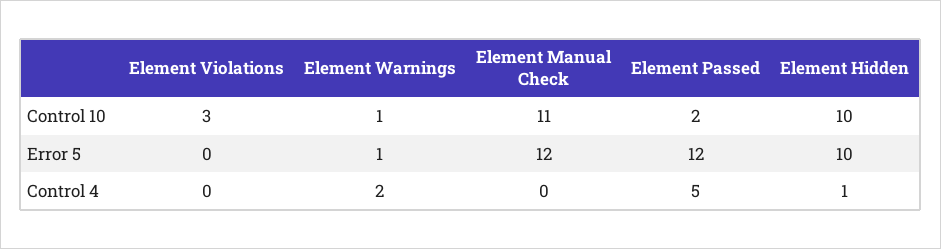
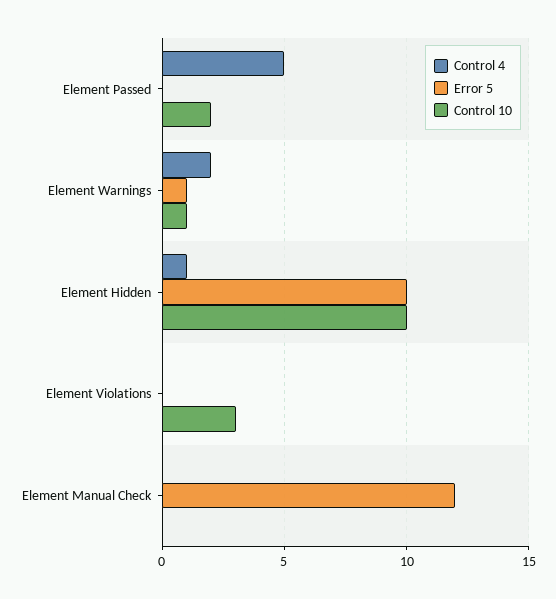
Control 10, Element Manual Check: 11 -> 0
Error 5, Element Passed: 12 -> 0

